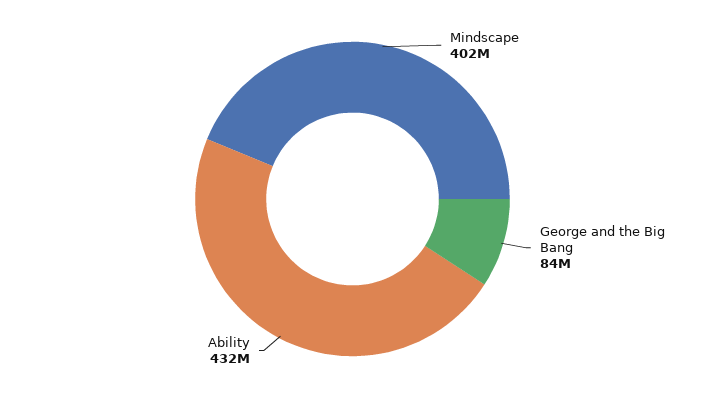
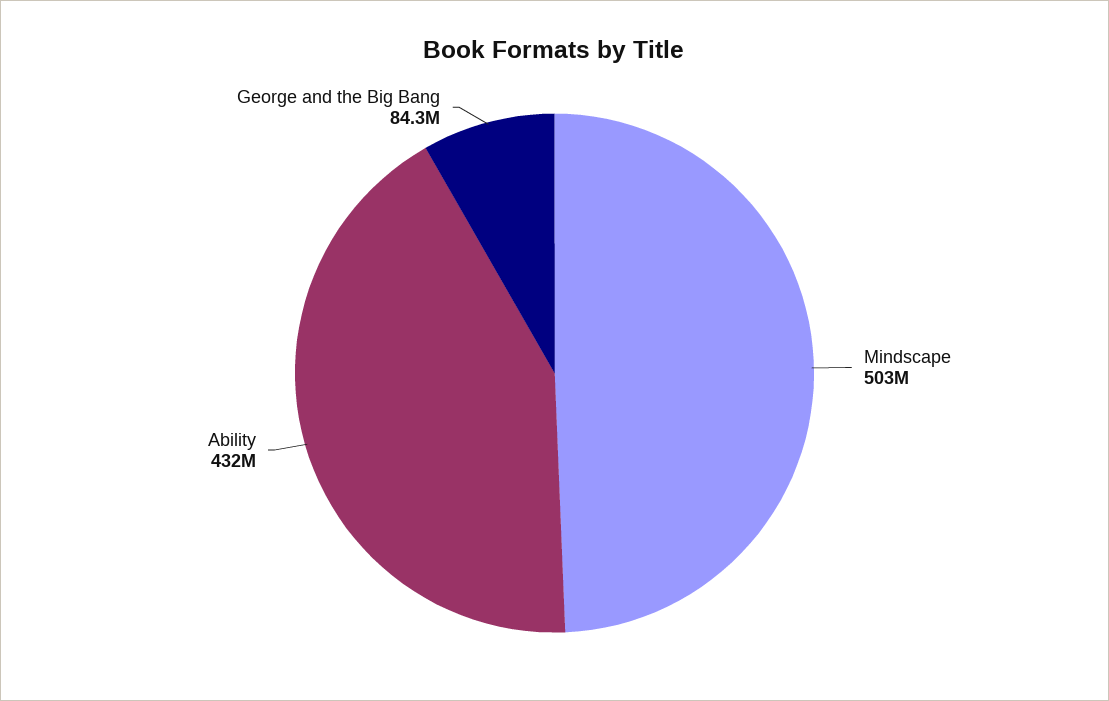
Mindscape: 402000000 -> 503000000

